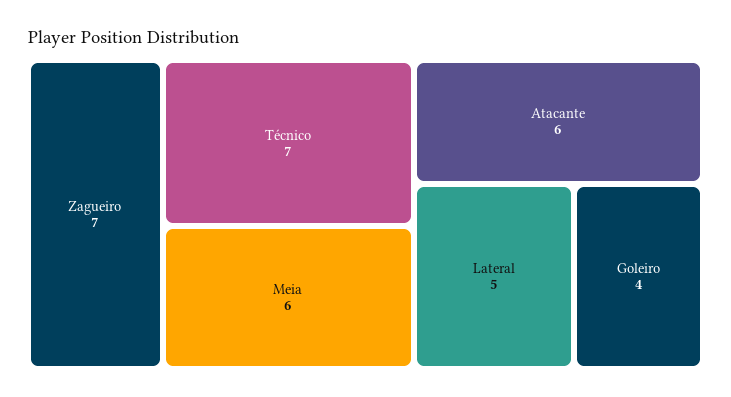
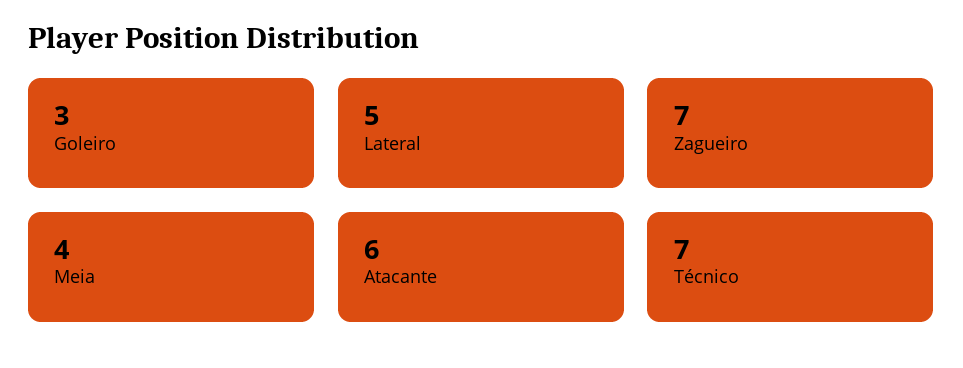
Meia: 6 -> 4
Goleiro: 4 -> 3

